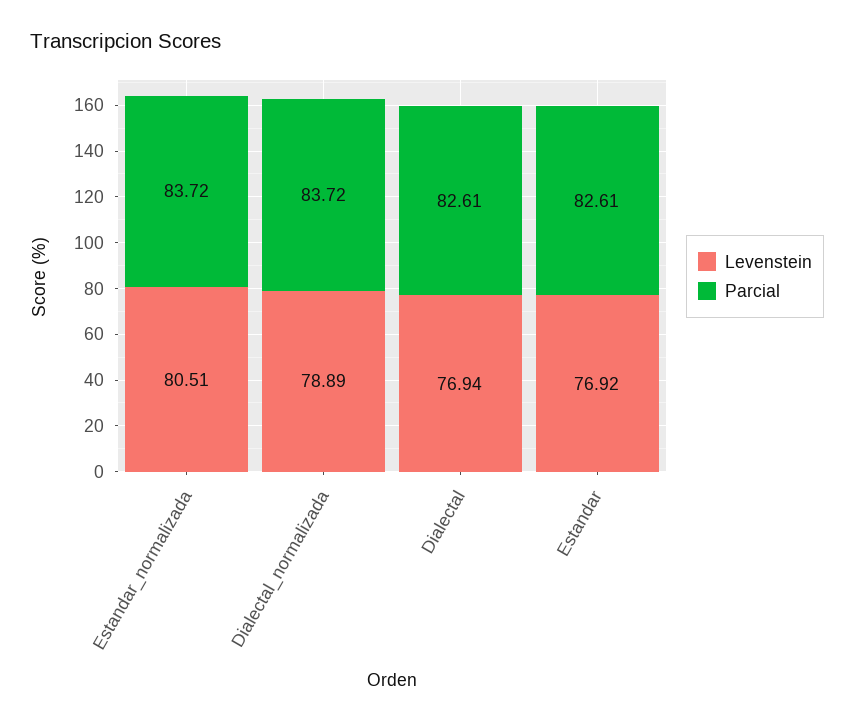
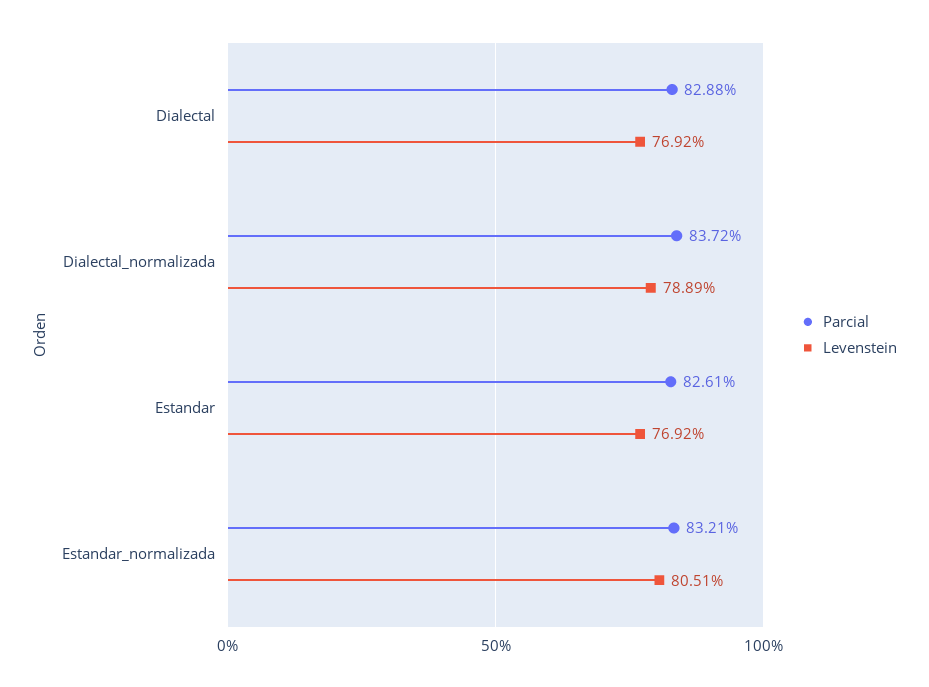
Parcial, Estandar_normalizada: 83.72 -> 83.21
Levenstein, Dialectal: 76.94 -> 76.92
Parcial, Dialectal: 82.61 -> 82.88

